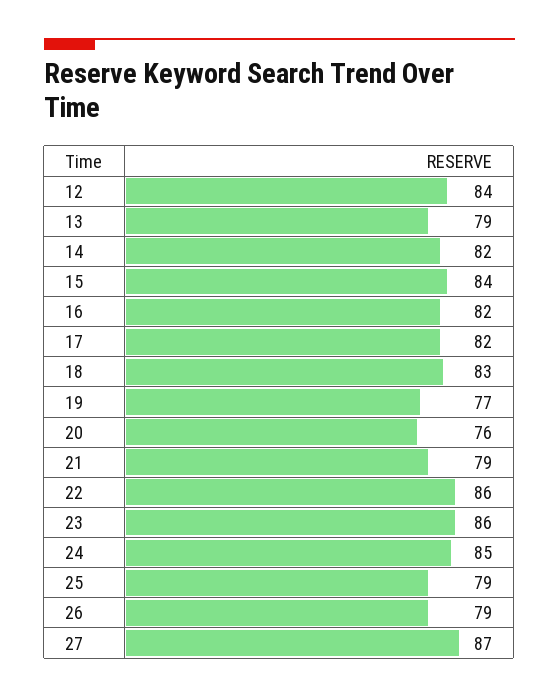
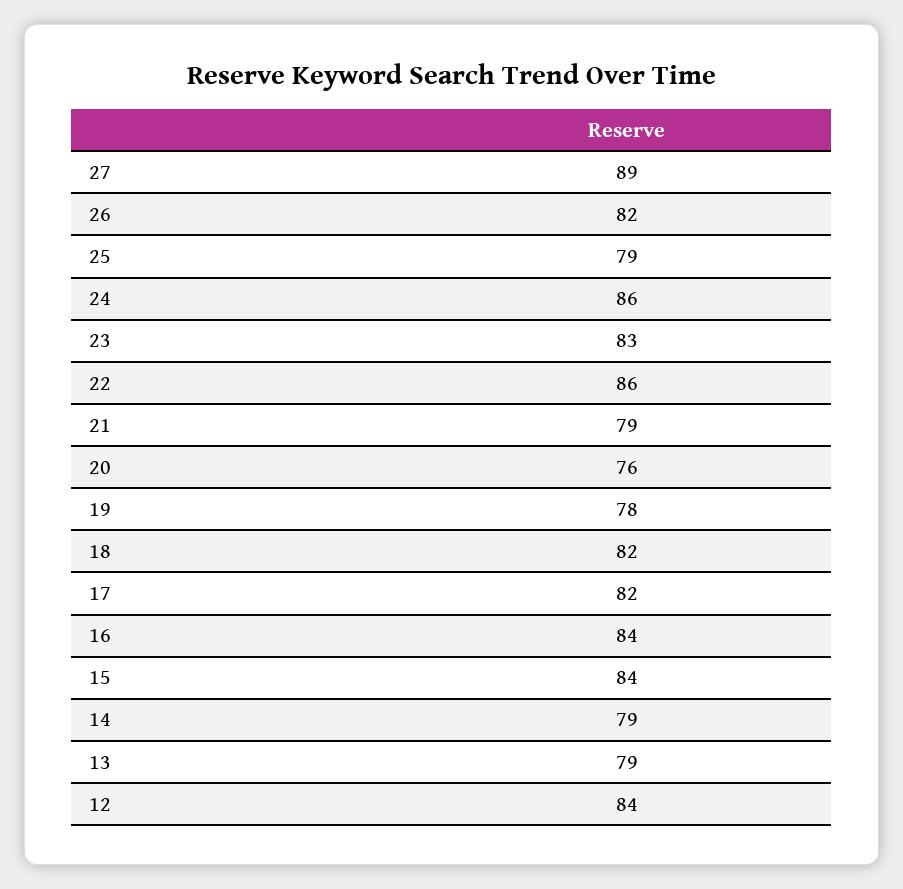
14: 82 -> 79
16: 82 -> 84
18: 83 -> 82
19: 77 -> 78
23: 86 -> 83
24: 85 -> 86
26: 79 -> 82
27: 87 -> 89

